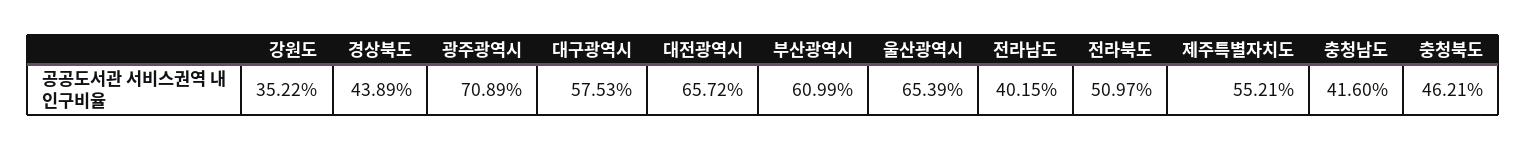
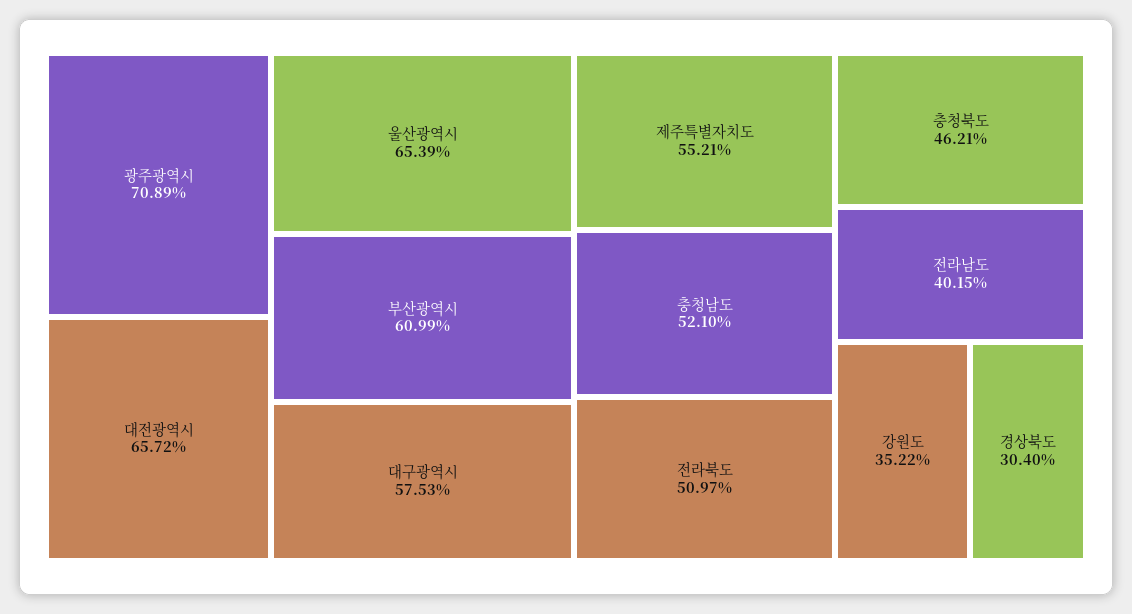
경상북도: 43.89 -> 30.4
충청남도: 41.6 -> 52.1

